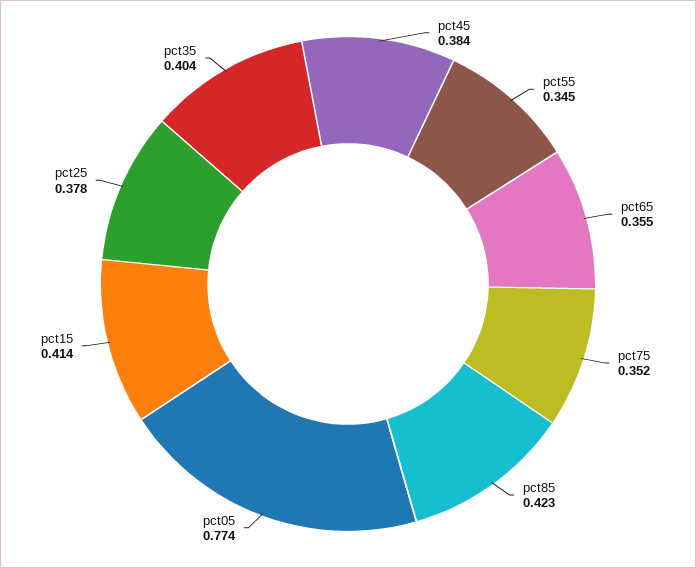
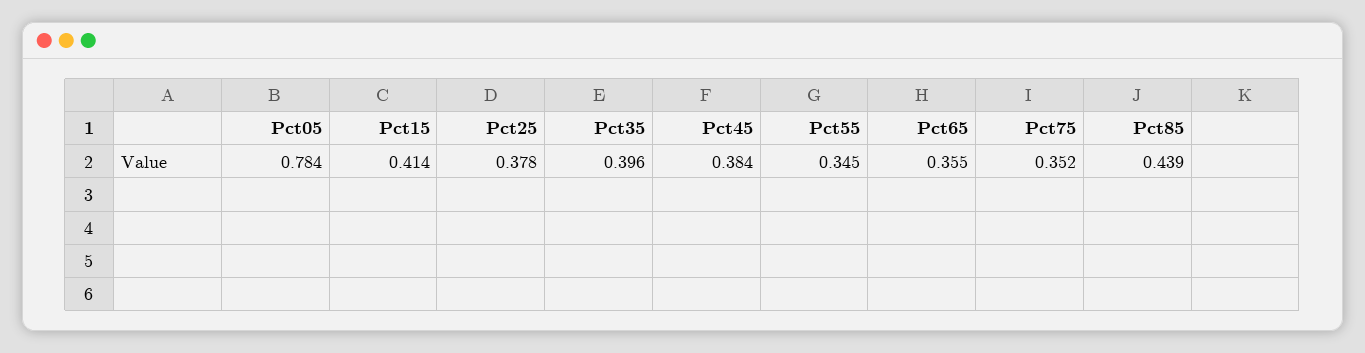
pct85: 0.423 -> 0.439
pct05: 0.774 -> 0.784
pct35: 0.404 -> 0.396

